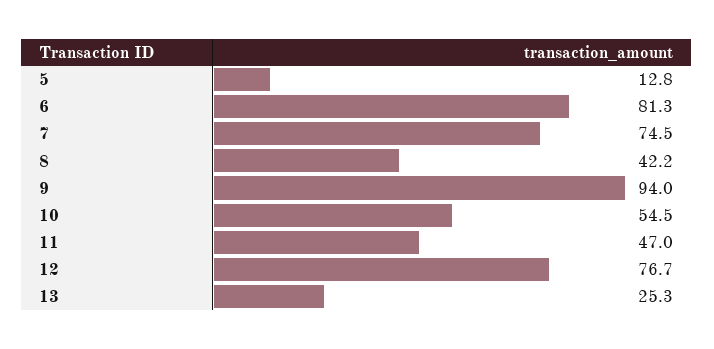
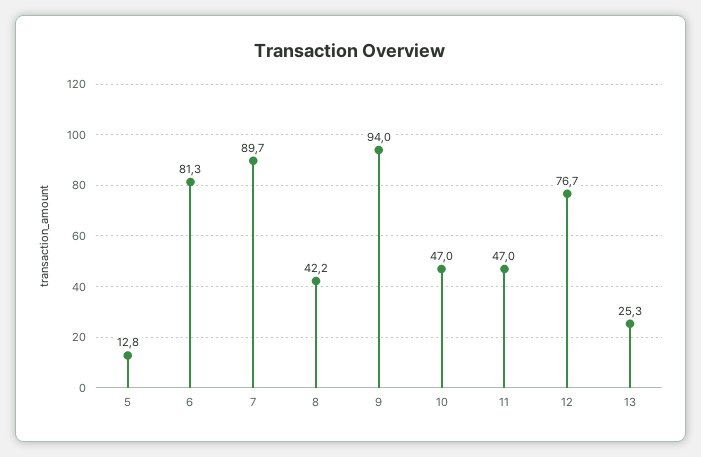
7: 74.5 -> 89.7
10: 54.5 -> 47

